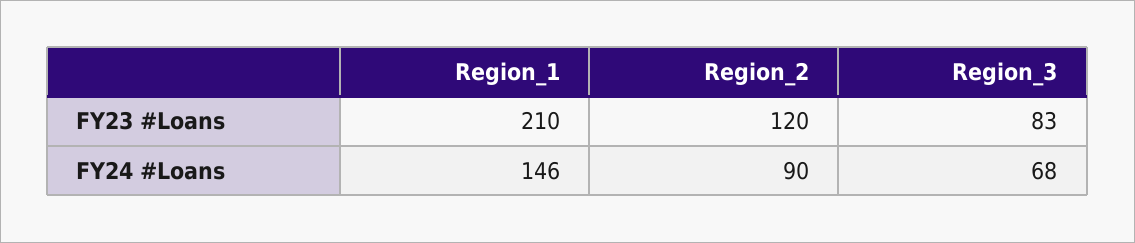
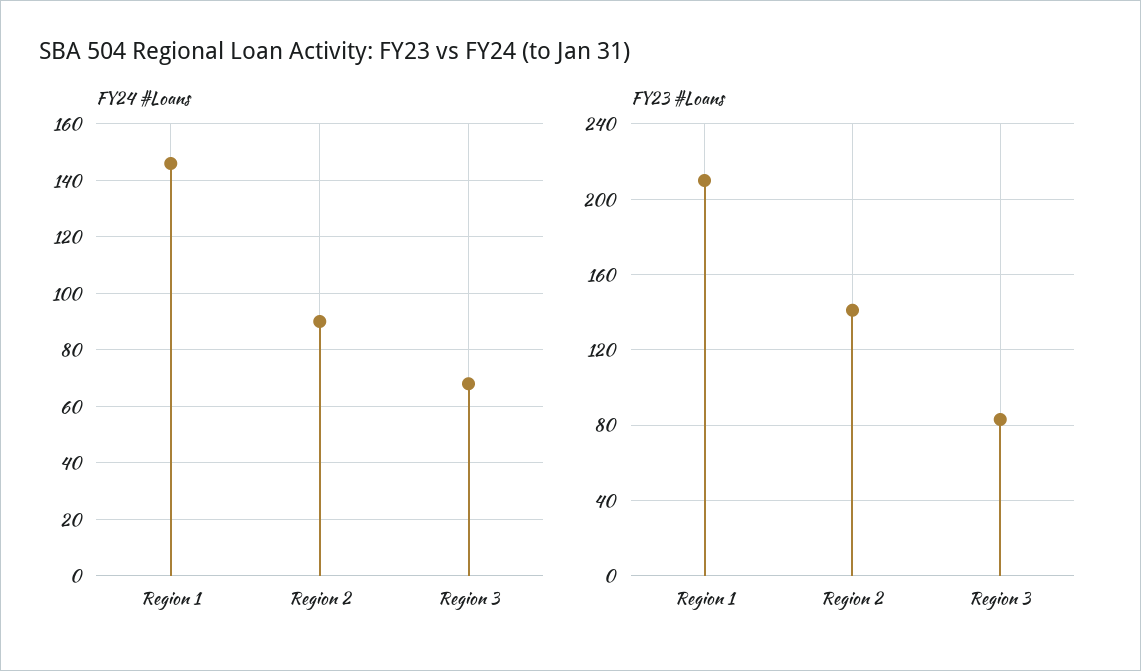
FY23 #Loans, Region_2: 120 -> 140

